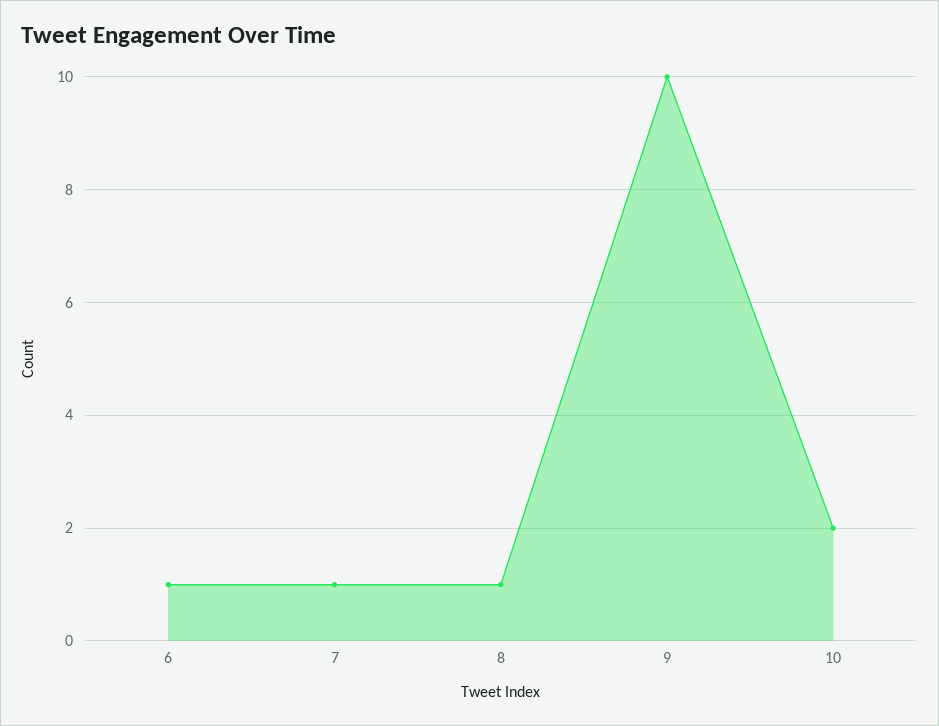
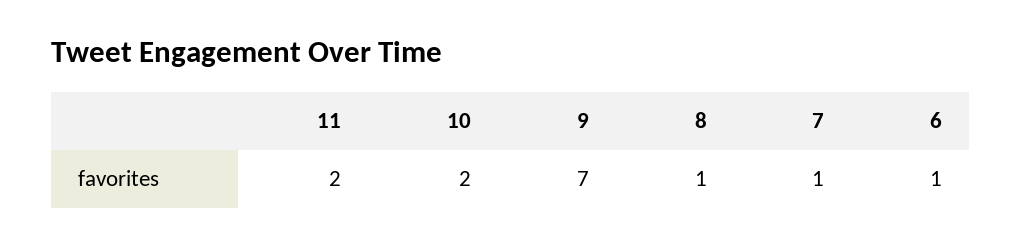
9: 10 -> 7
11: none -> 2

